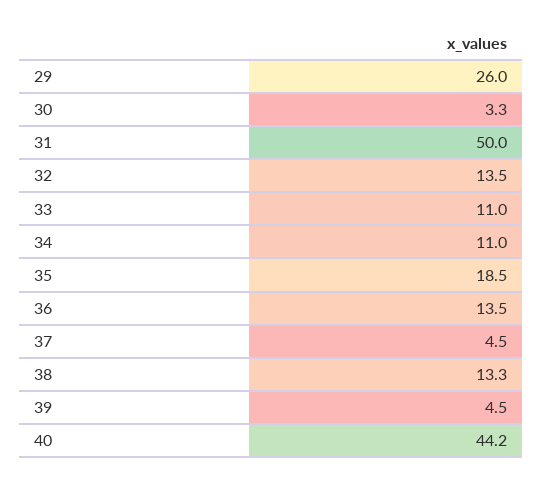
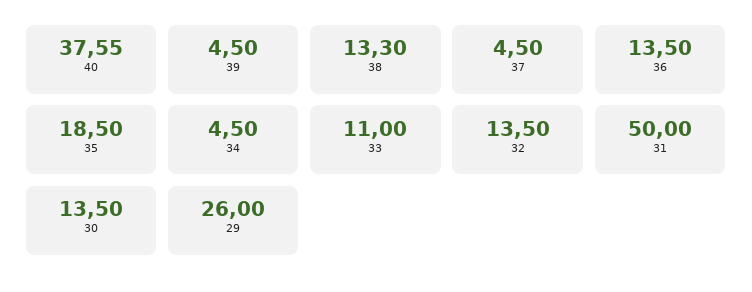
30: 3.3 -> 13.5
34: 11 -> 4.5
40: 44.2 -> 37.55

